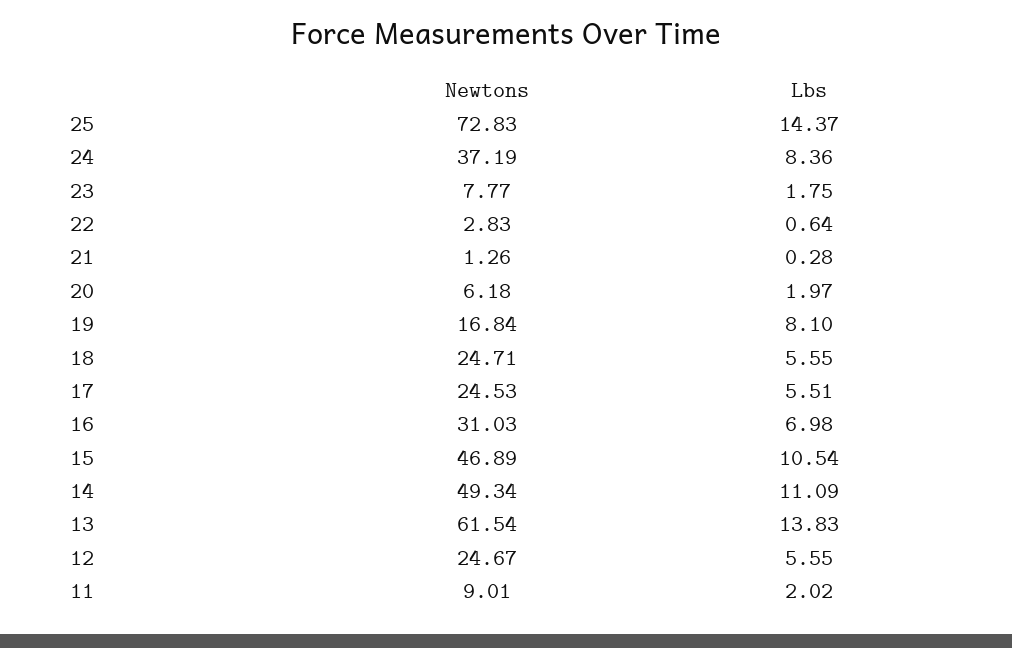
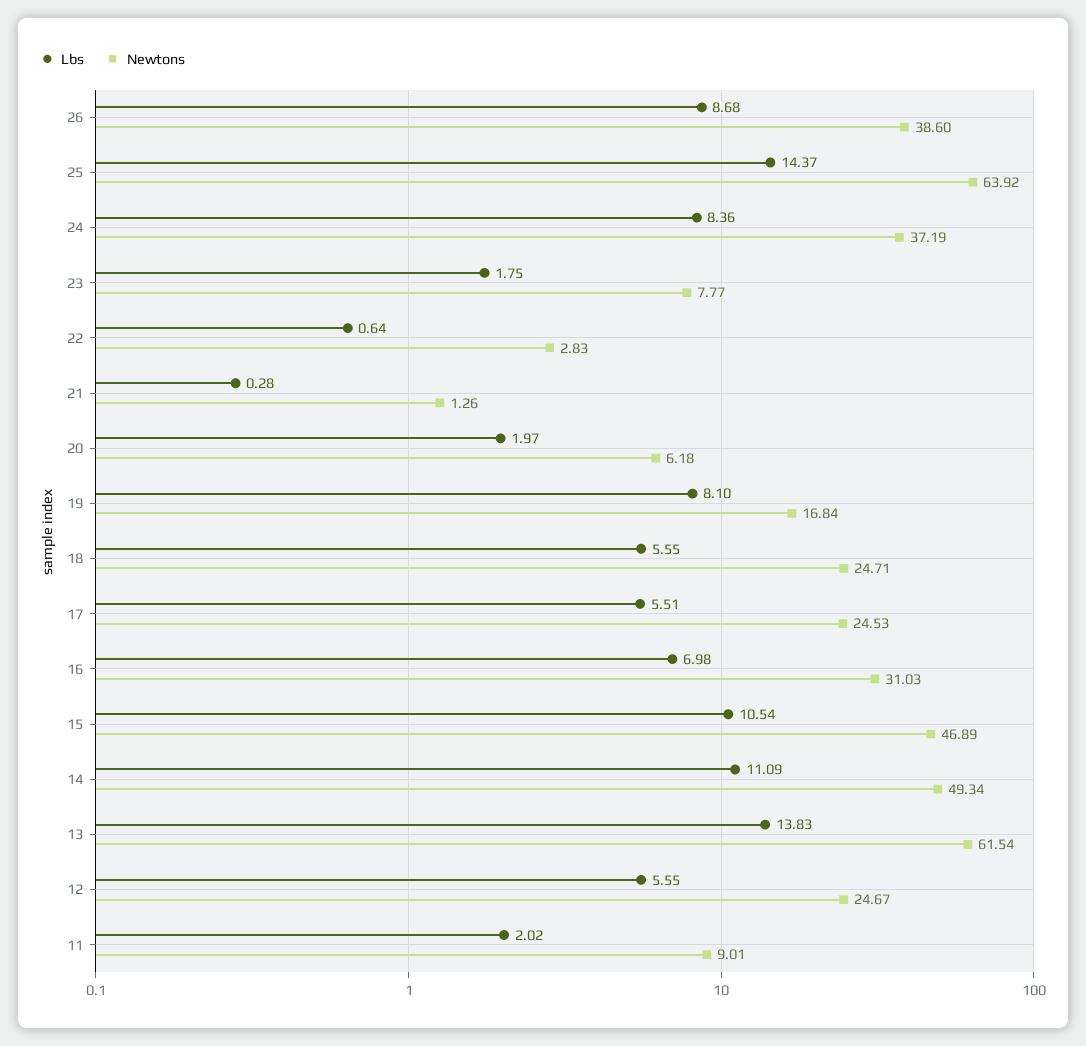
Newtons, 25: 72.83 -> 63.92
Lbs, 26: none -> 8.68
Newtons, 26: none -> 38.6

